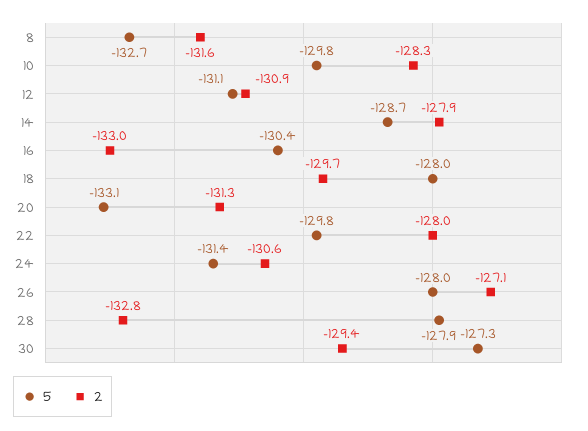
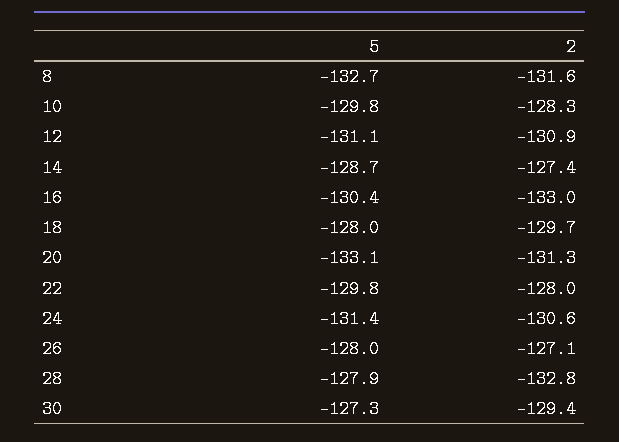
2, 14: -127.9 -> -127.4

